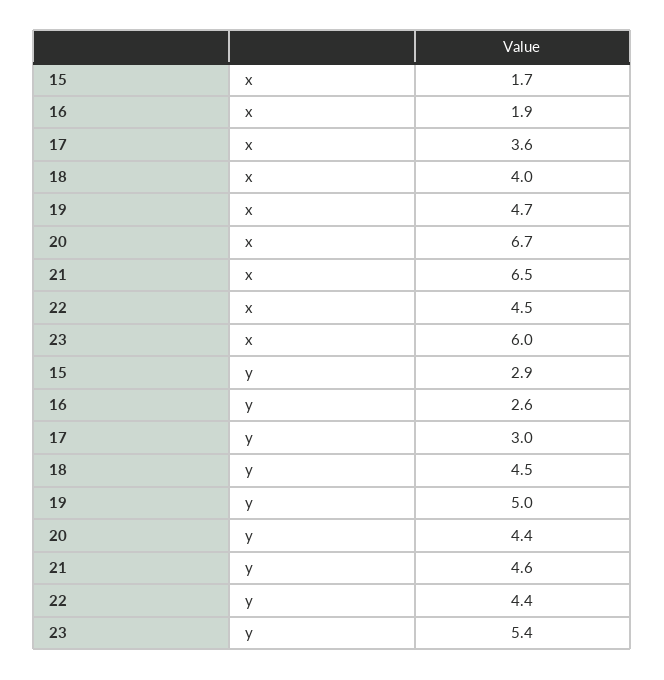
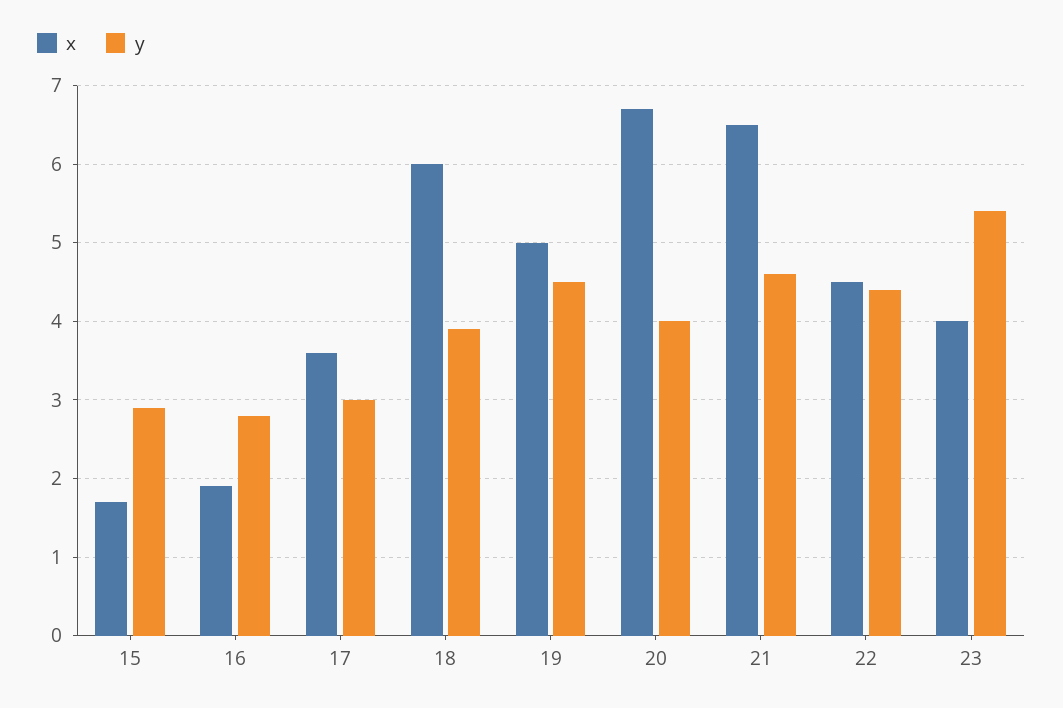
x, 18: 4 -> 6
x, 19: 4.7 -> 5
x, 23: 6 -> 4
y, 16: 2.6 -> 2.8
y, 18: 4.5 -> 3.9
y, 19: 5 -> 4.5
y, 20: 4.4 -> 4

